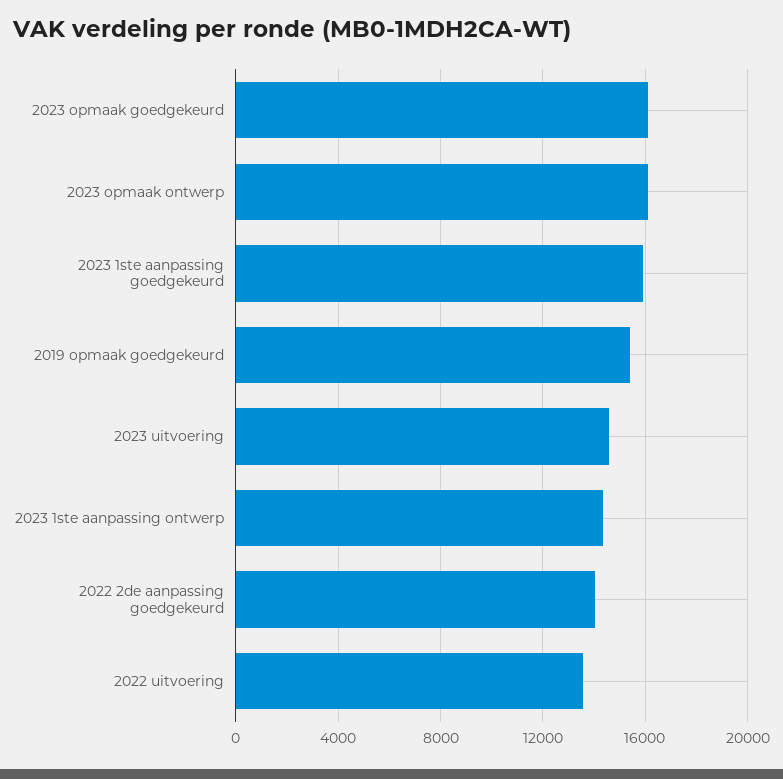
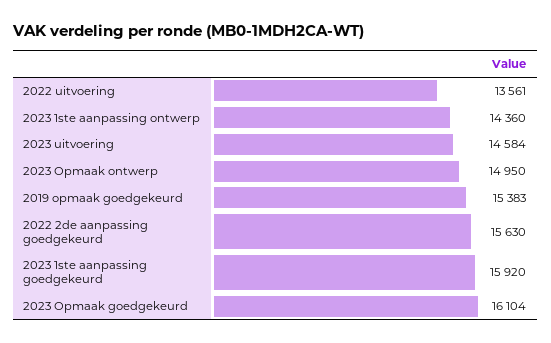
2023 opmaak ontwerp: 16000 -> 14950
2022 2de aanpassing goedgekeurd: 14000 -> 15630

